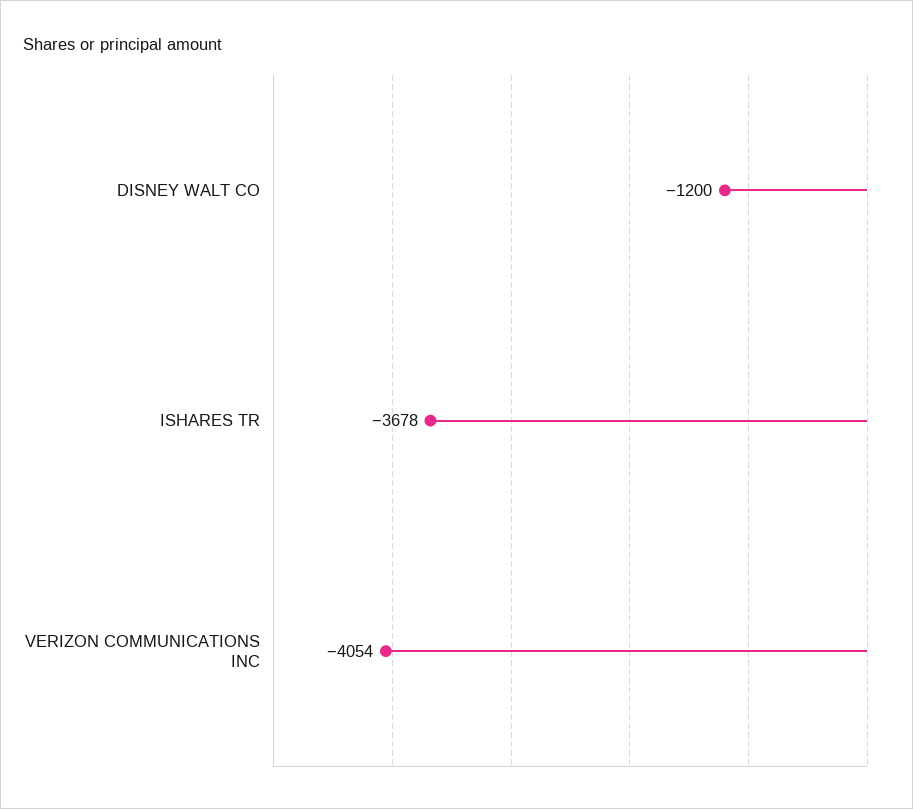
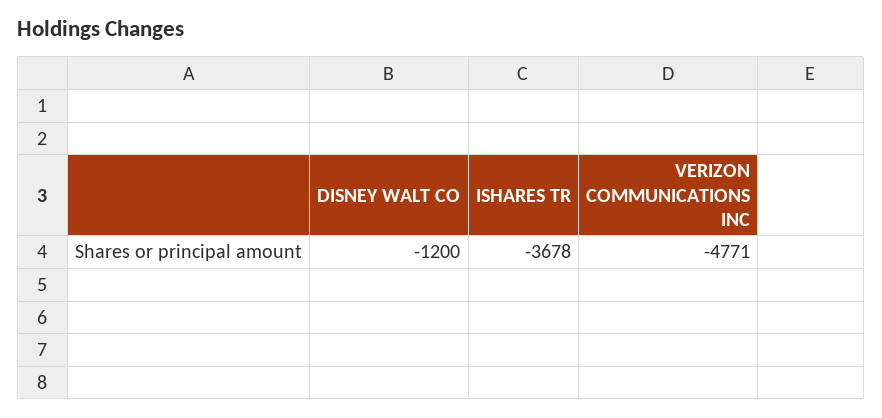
VERIZON COMMUNICATIONS INC: -4054 -> -4771

